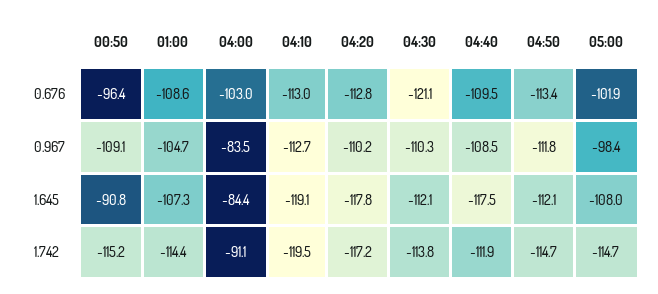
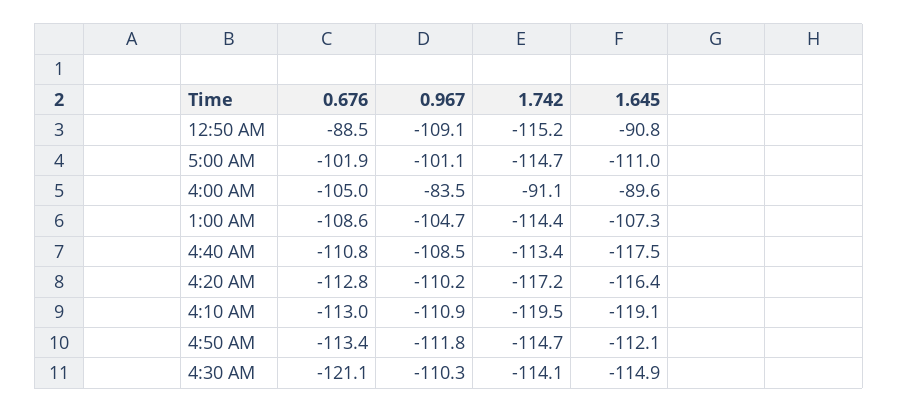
00:50, 0.676: -96.4 -> -88.5
04:00, 0.676: -103 -> -105
04:40, 0.676: -109.5 -> -110.8
04:10, 0.967: -112.7 -> -110.9
05:00, 0.967: -98.4 -> -101.1
04:00, 1.645: -84.4 -> -89.6
04:20, 1.645: -117.8 -> -116.4
04:30, 1.645: -112.1 -> -114.9
05:00, 1.645: -108 -> -111
04:30, 1.742: -113.8 -> -114.1
04:40, 1.742: -111.9 -> -113.4

